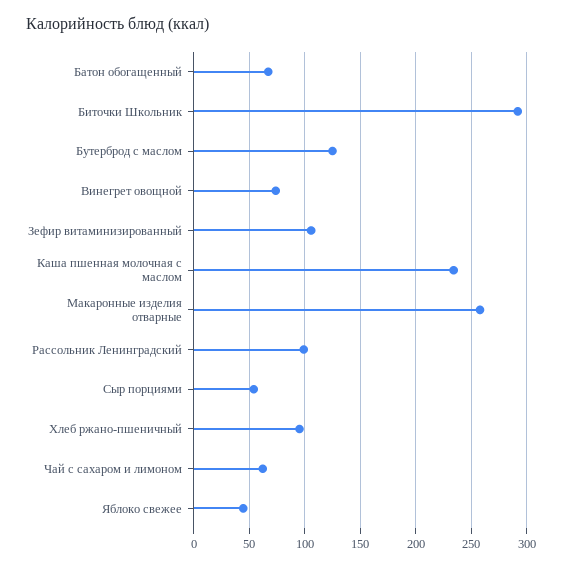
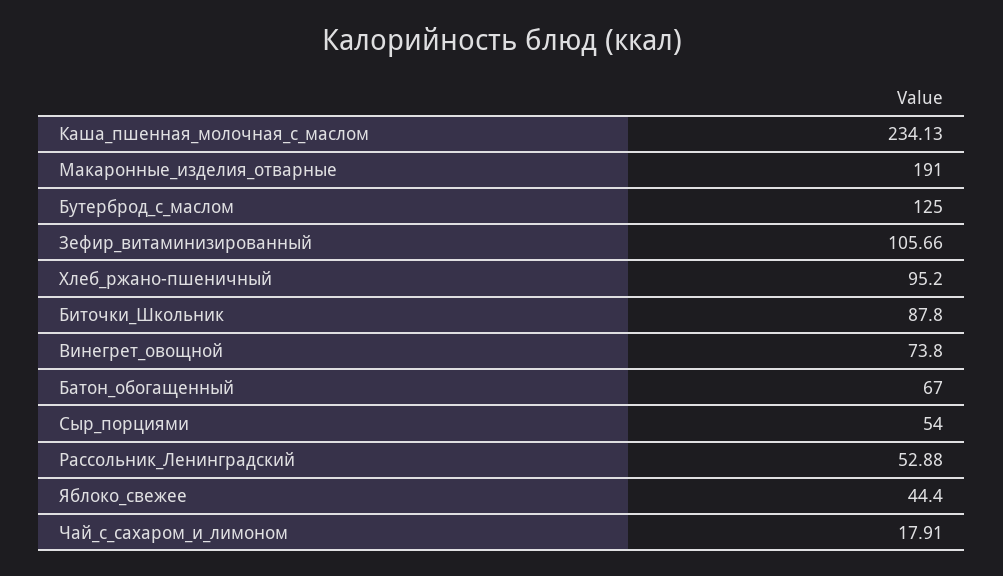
Биточки Школьник: 290 -> 87.8
Макаронные изделия отварные: 260 -> 191
Рассольник Ленинградский: 100 -> 52.88
Чай с сахаром и лимоном: 60 -> 17.91

